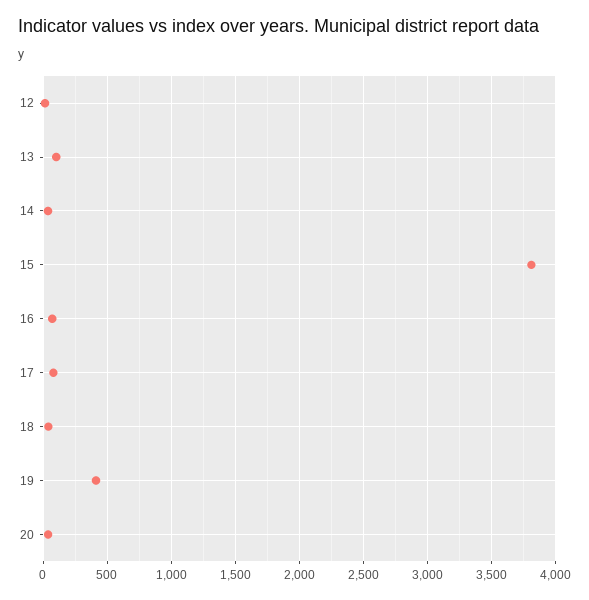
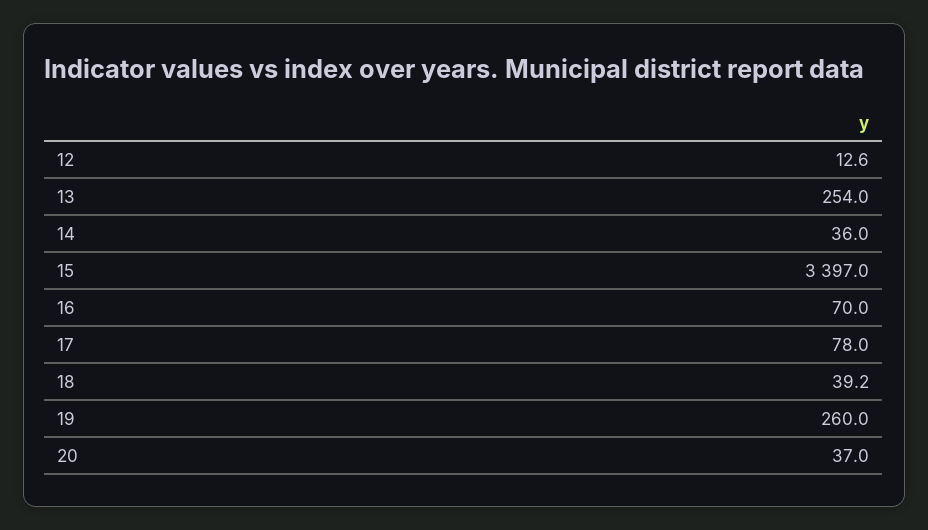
13: 100 -> 254
15: 3800 -> 3397
19: 400 -> 260

